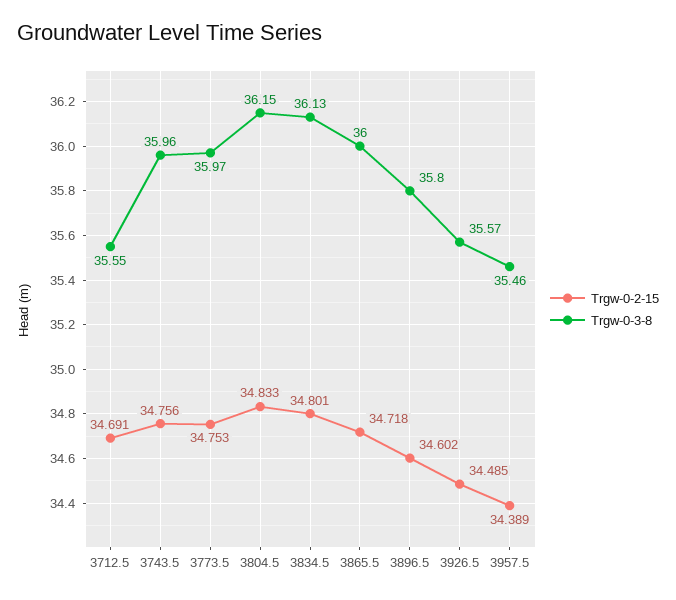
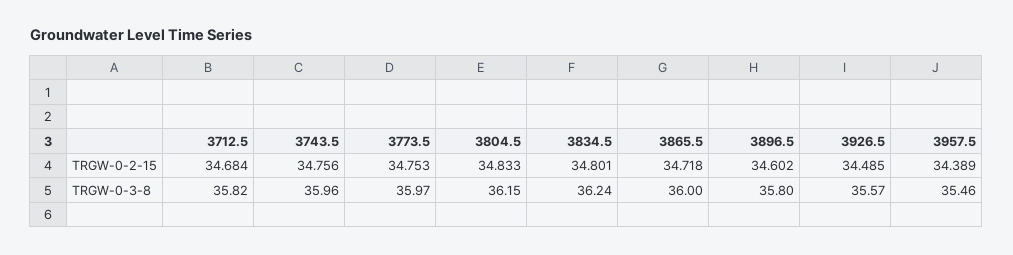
Trgw-0-2-15, 3712.5: 34.691 -> 34.684
Trgw-0-3-8, 3712.5: 35.55 -> 35.82
Trgw-0-3-8, 3834.5: 36.13 -> 36.24

